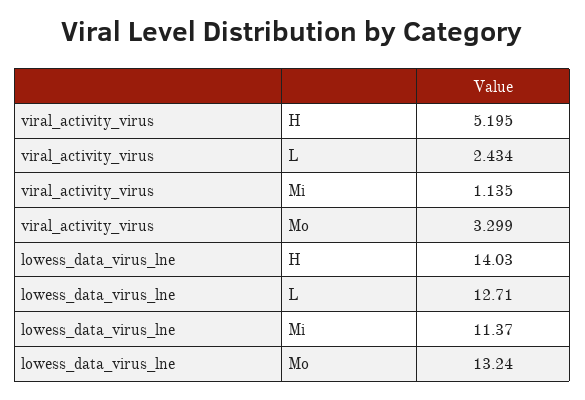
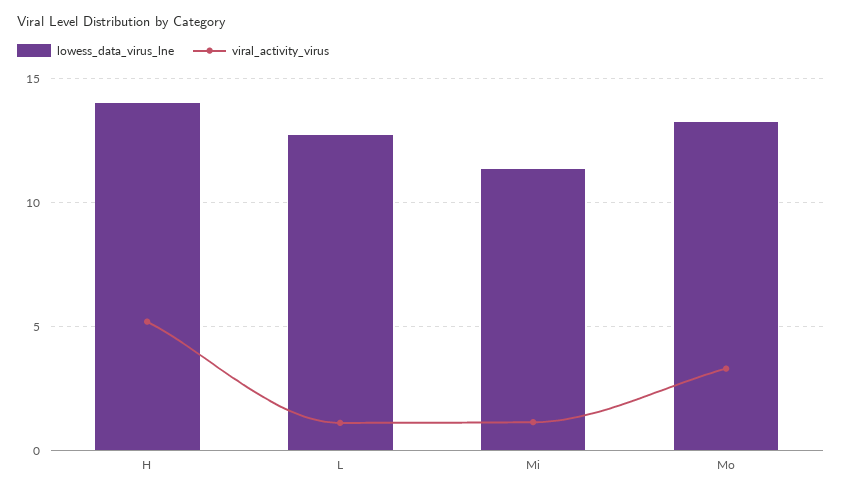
viral_activity_virus, L: 2.434 -> 1

